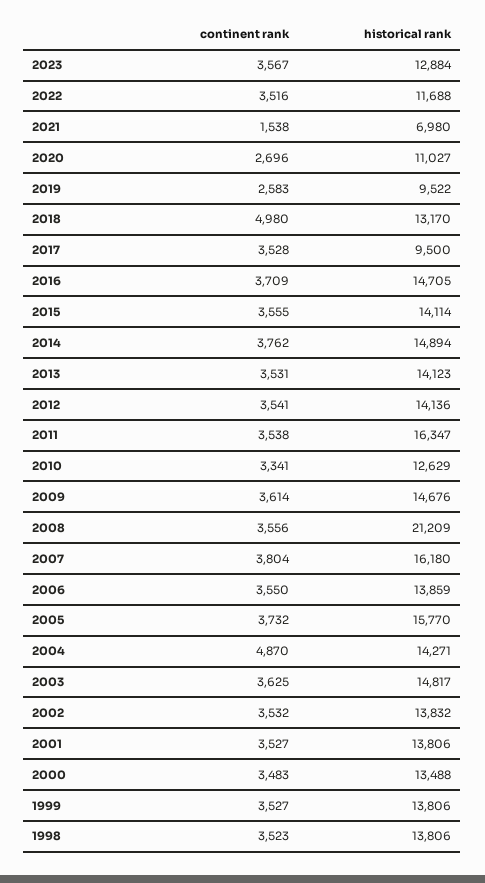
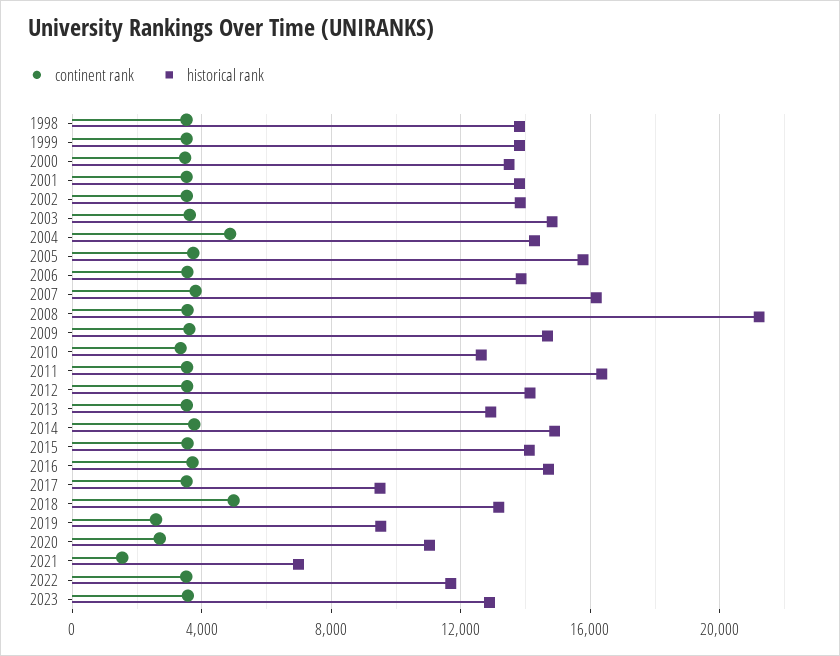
historical rank, 2013: 14123 -> 13000

